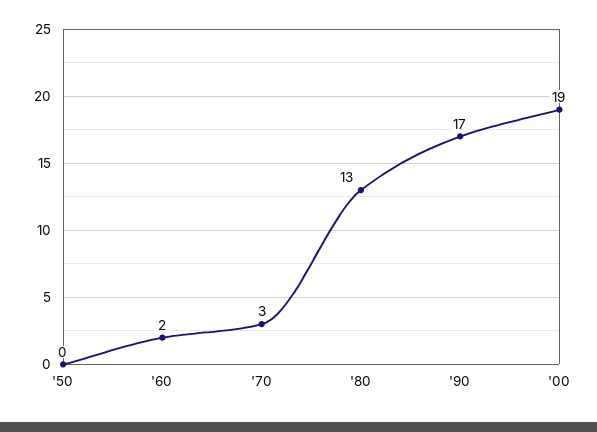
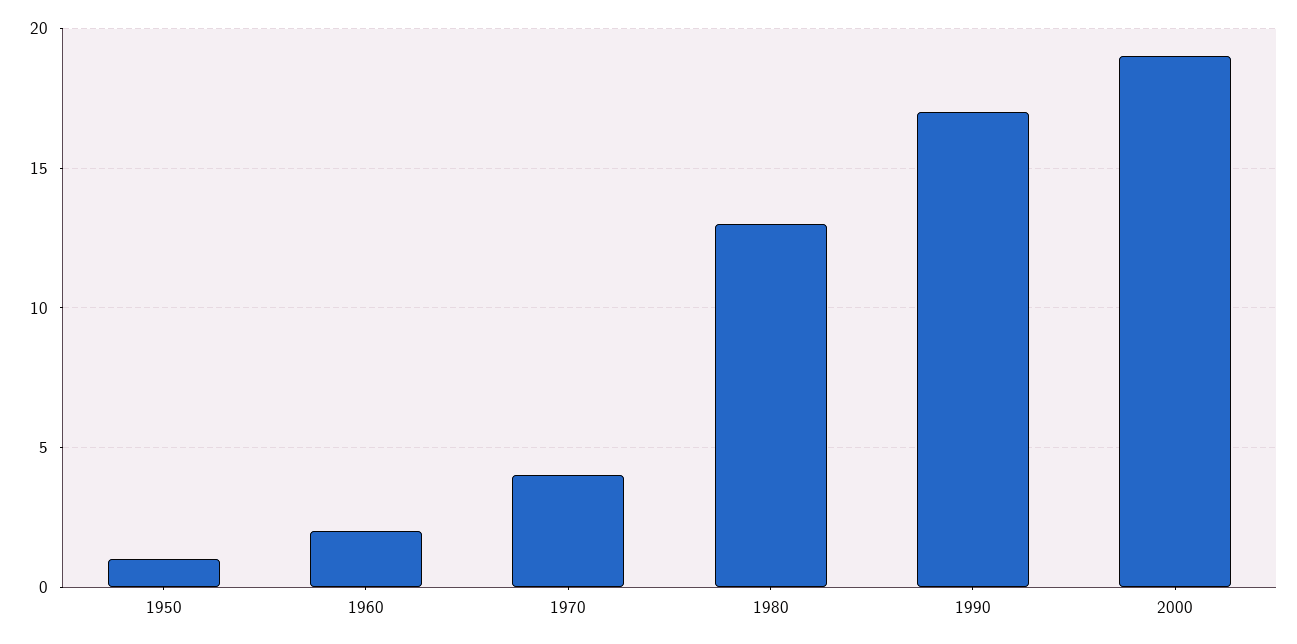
'50: 0 -> 1
'70: 3 -> 4

